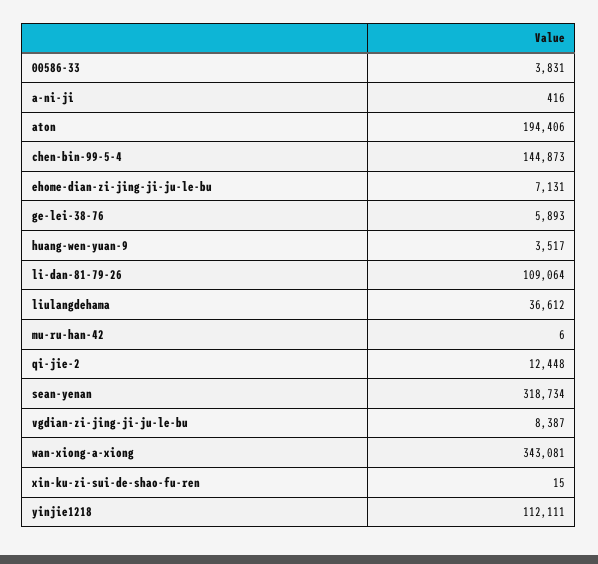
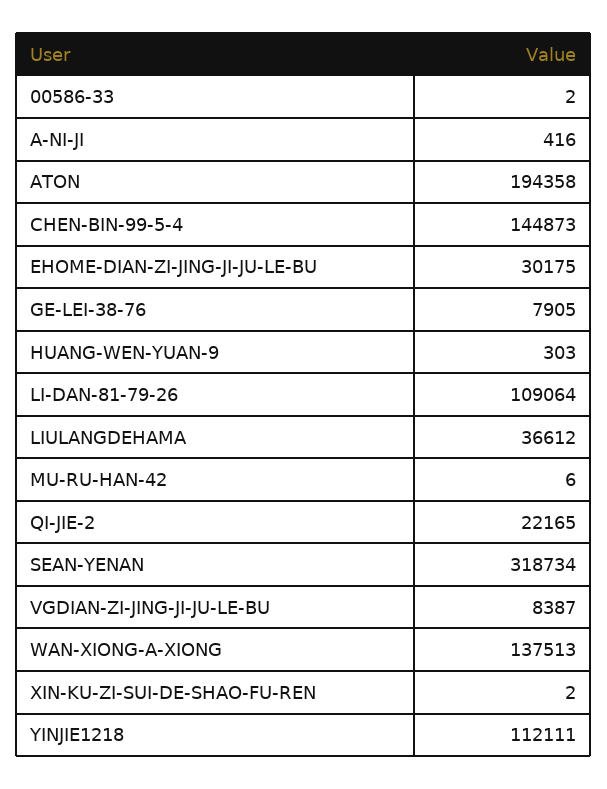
00586-33: 3831 -> 2
aton: 194406 -> 194358
ehome-dian-zi-jing-ji-ju-le-bu: 7131 -> 30175
ge-lei-38-76: 5893 -> 7905
huang-wen-yuan-9: 3517 -> 303
qi-jie-2: 12448 -> 22165
wan-xiong-a-xiong: 343081 -> 137513
xin-ku-zi-sui-de-shao-fu-ren: 15 -> 2

